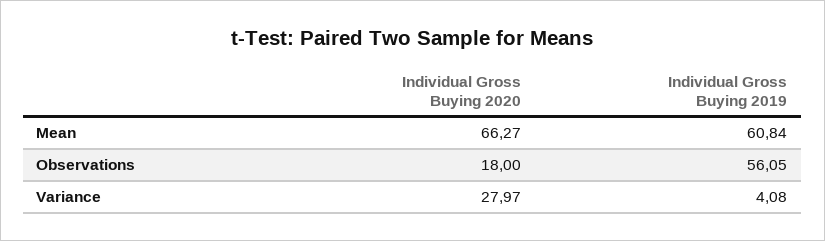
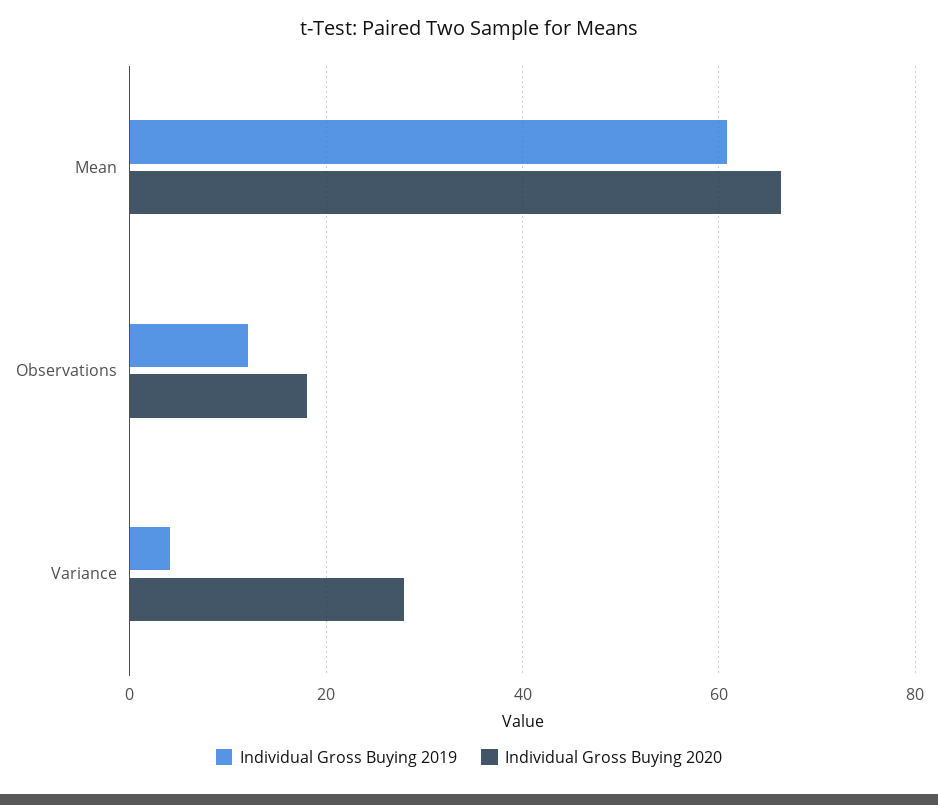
Individual Gross Buying 2019, Observations: 56.05 -> 12

